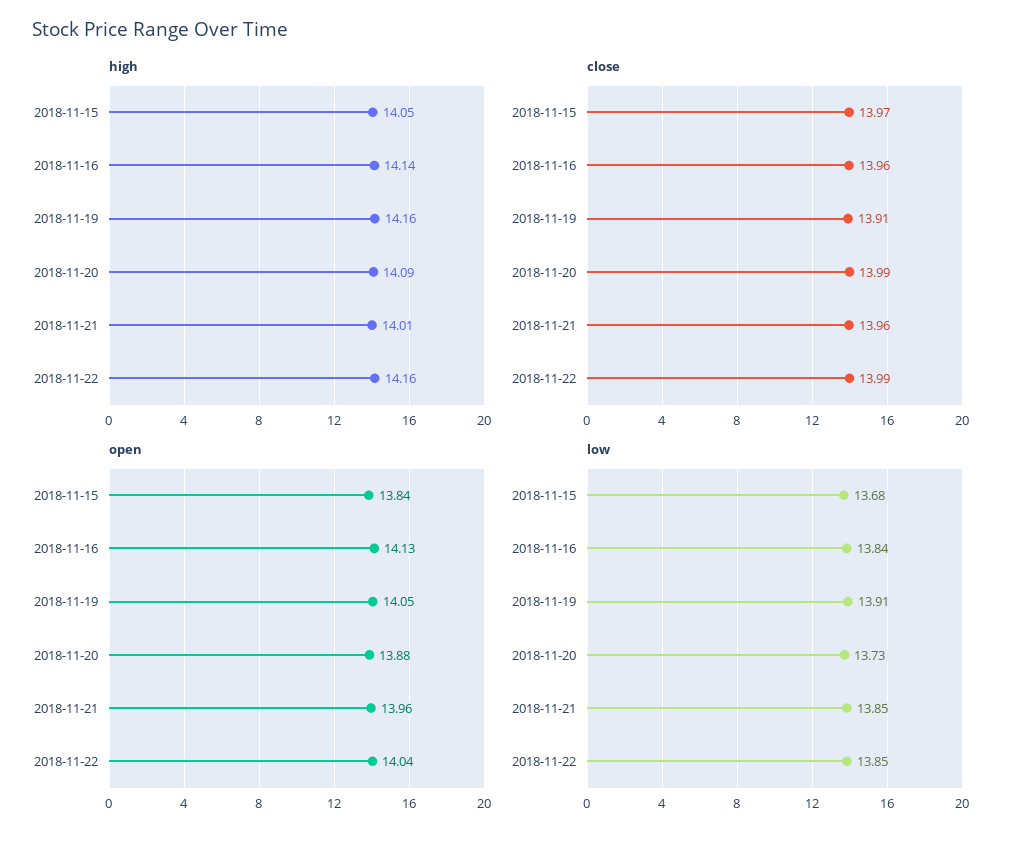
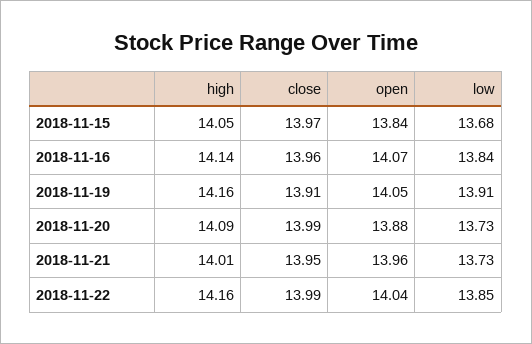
close, 2018-11-21: 13.96 -> 13.95
open, 2018-11-16: 14.13 -> 14.07
low, 2018-11-21: 13.85 -> 13.73

